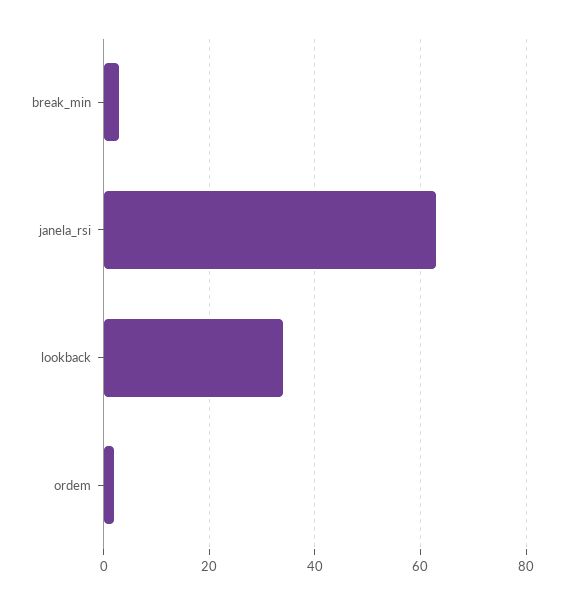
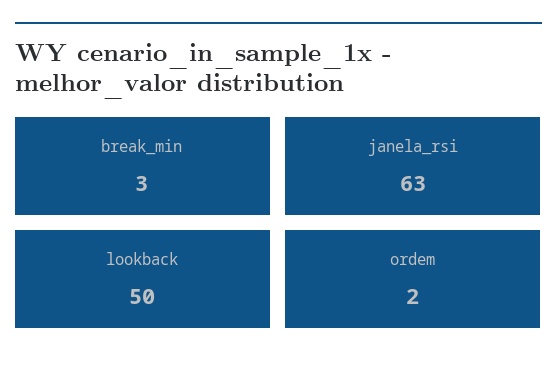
lookback: 35 -> 50

